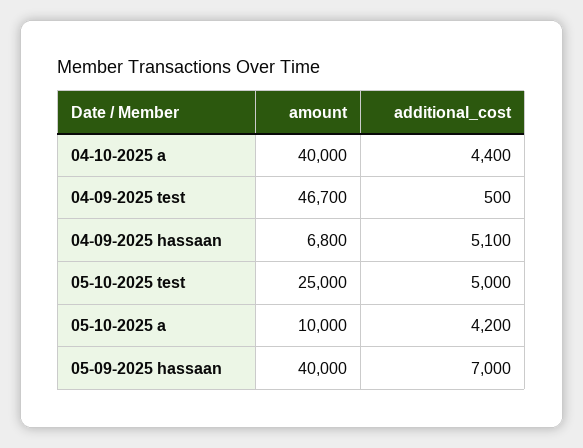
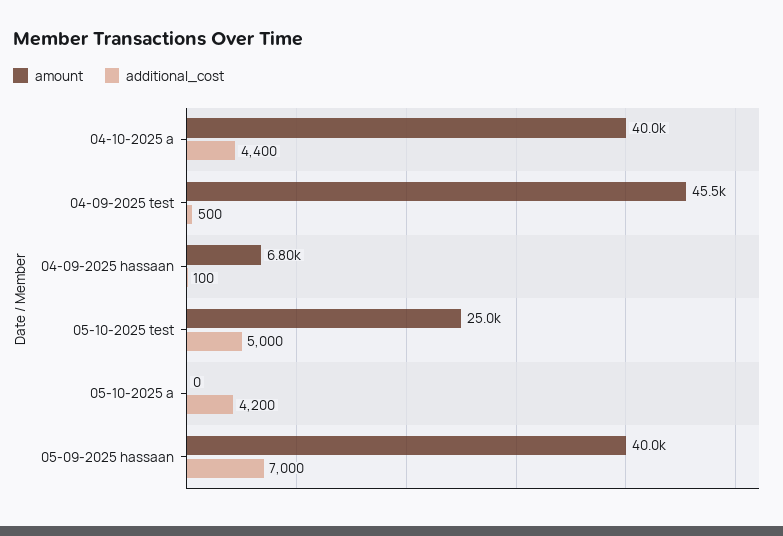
amount, 04-09-2025 test: 46700 -> 45500
additional_cost, 04-09-2025 hassaan: 5100 -> 100
amount, 05-10-2025 a: 10000 -> 0

